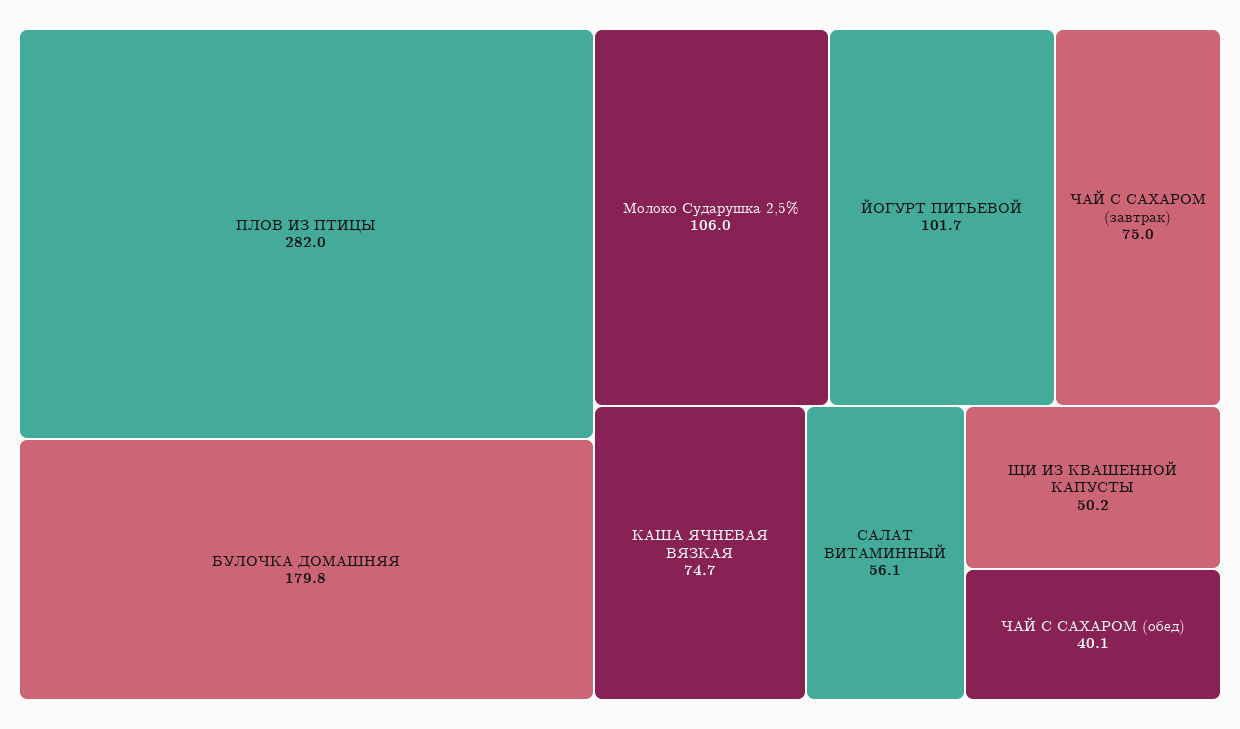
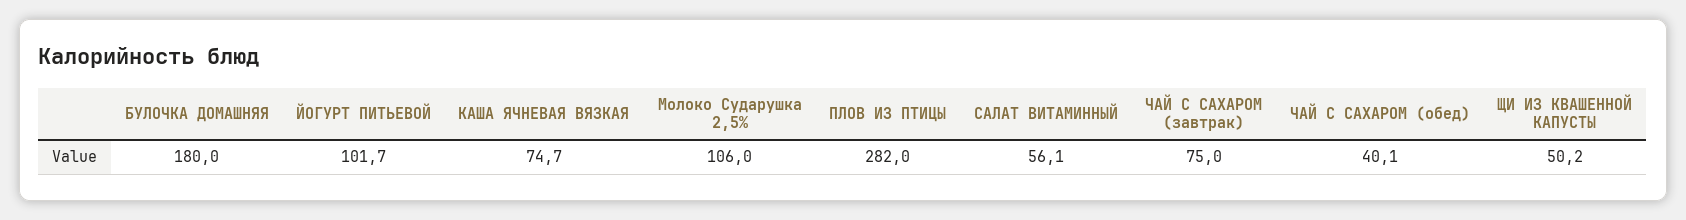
БУЛОЧКА ДОМАШНЯЯ: 179.8 -> 180

